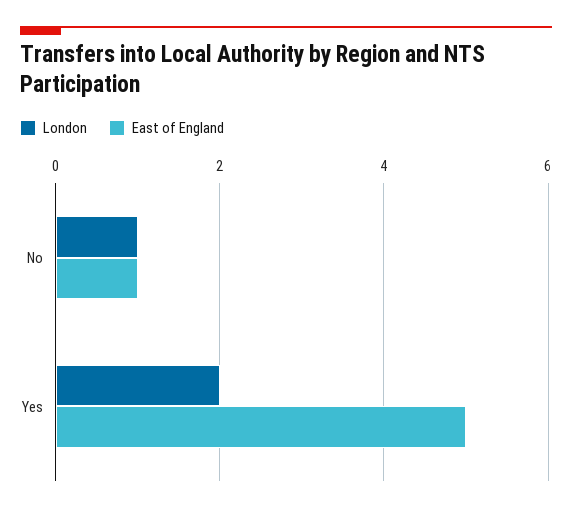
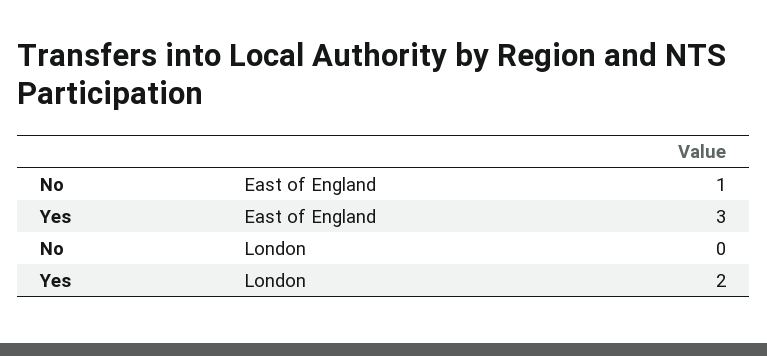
London, No: 1 -> 0
East of England, Yes: 5 -> 3

